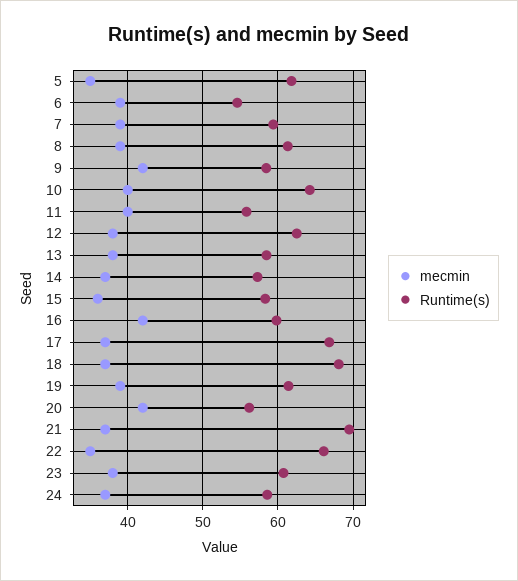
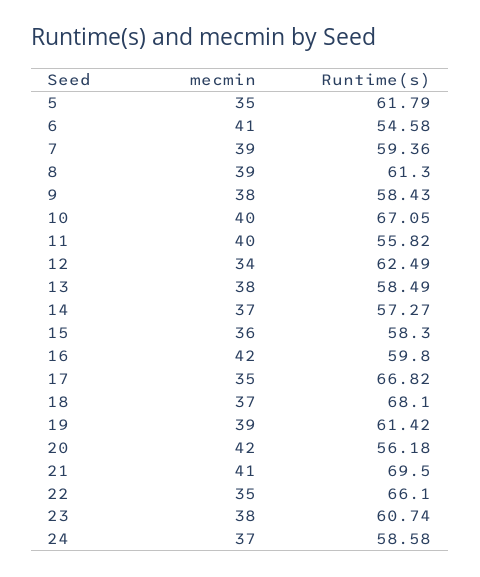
mecmin, 6: 39 -> 41
mecmin, 9: 42 -> 38
Runtime(s), 10: 64 -> 67.05
mecmin, 12: 38 -> 34
mecmin, 17: 37 -> 35
mecmin, 21: 37 -> 41

